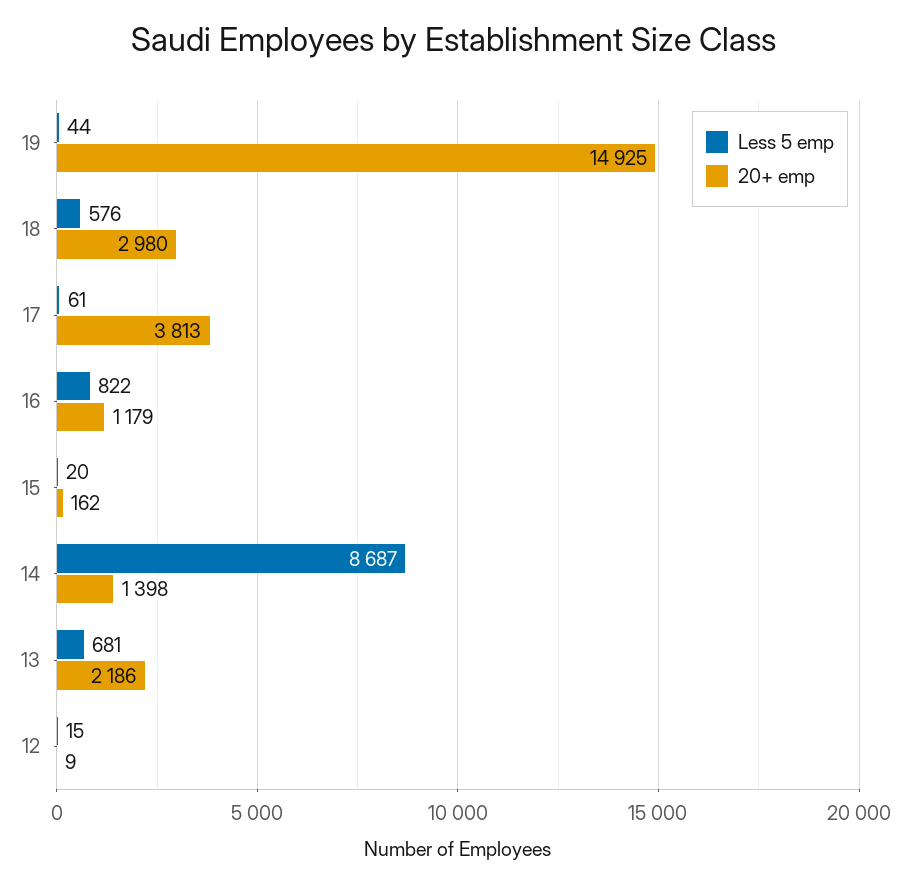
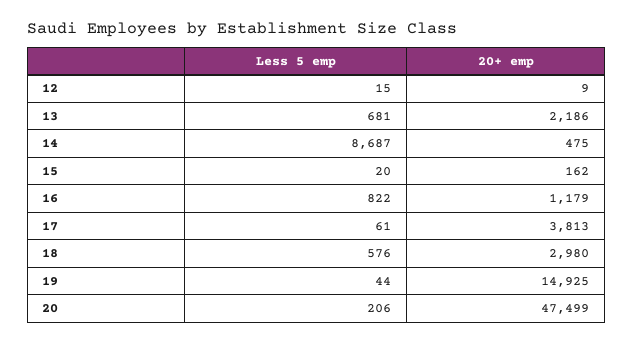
20+ emp, 14: 1398 -> 475
Less 5 emp, 20: none -> 206
20+ emp, 20: none -> 47499

